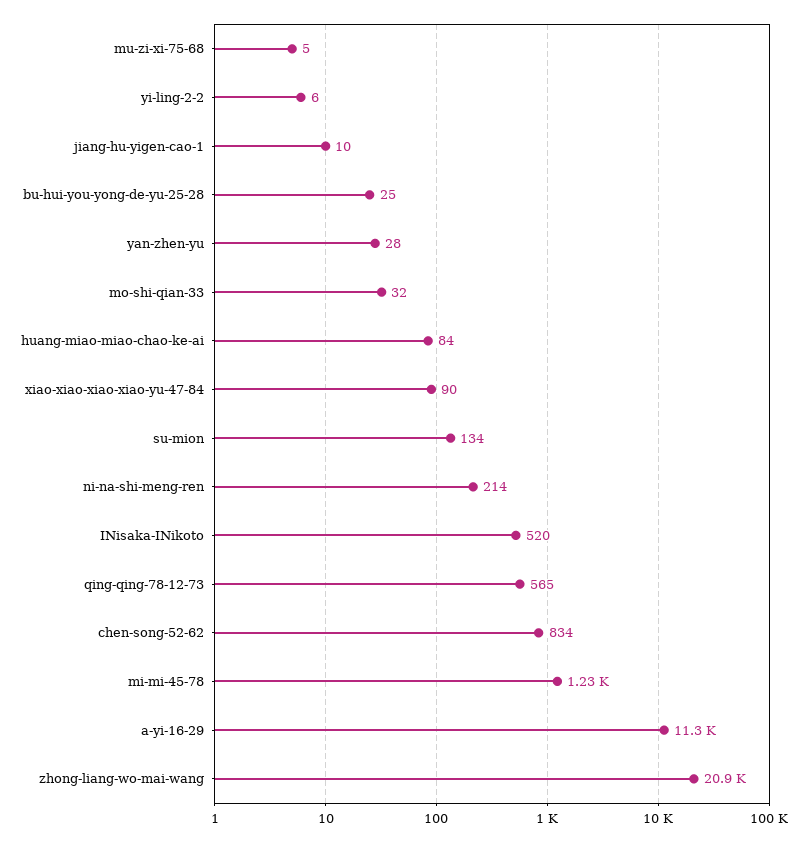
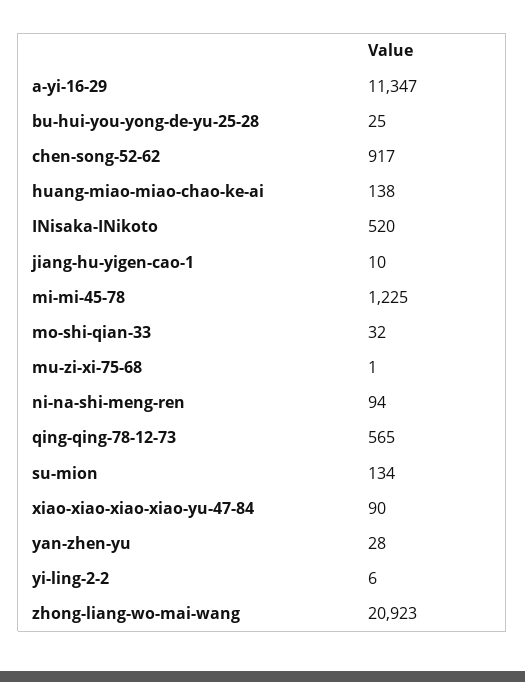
mu-zi-xi-75-68: 5 -> 1
huang-miao-miao-chao-ke-ai: 84 -> 138
ni-na-shi-meng-ren: 214 -> 94
chen-song-52-62: 834 -> 917

